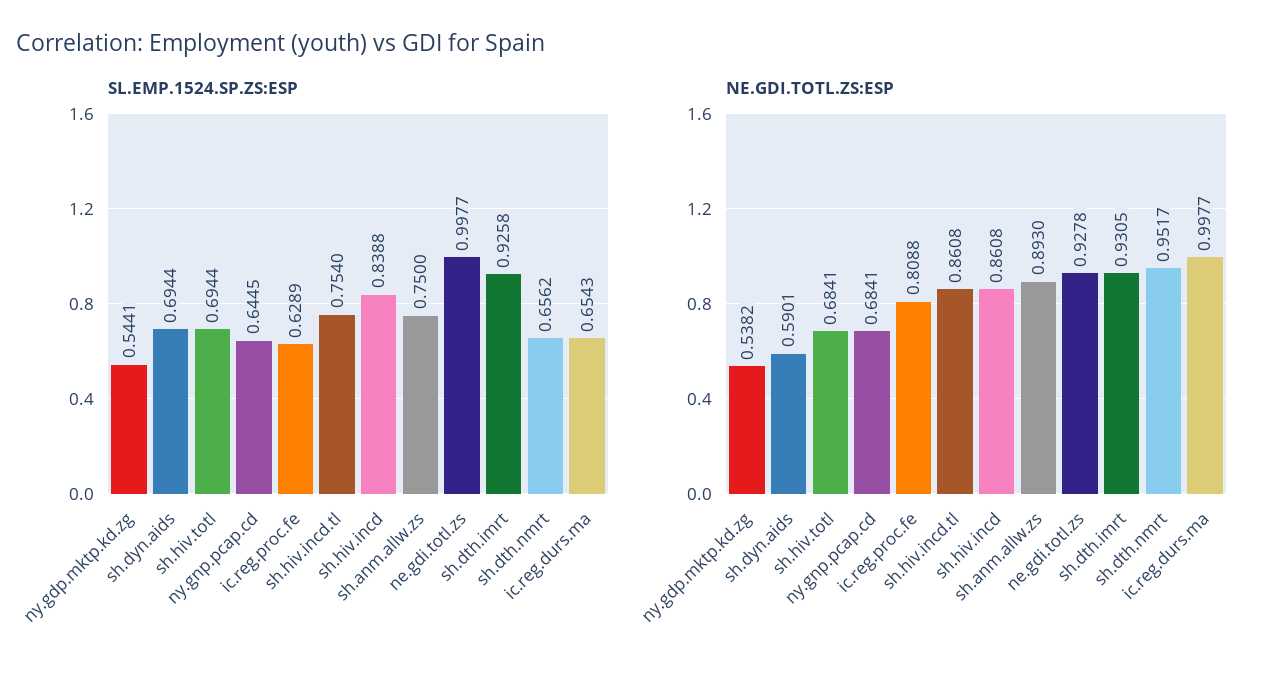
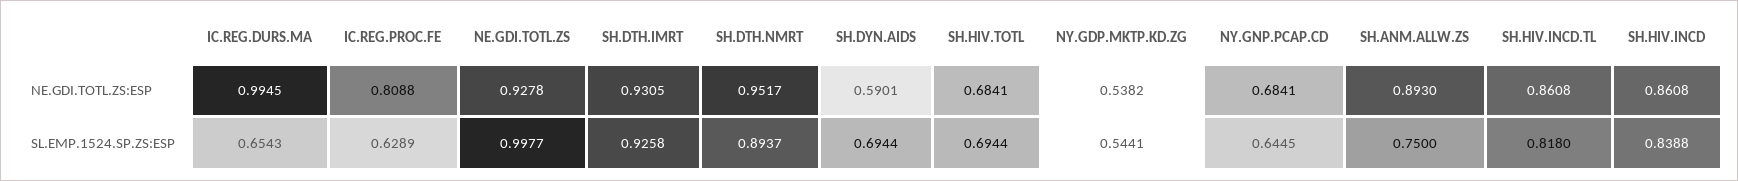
SL.EMP.1524.SP.ZS:ESP, sh.hiv.incd.tl: 0.754 -> 0.818
SL.EMP.1524.SP.ZS:ESP, sh.dth.nmrt: 0.6562 -> 0.8937
NE.GDI.TOTL.ZS:ESP, ic.reg.durs.ma: 0.9977 -> 0.9945

